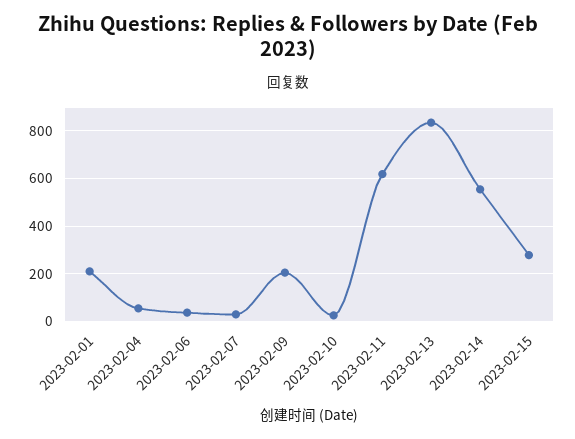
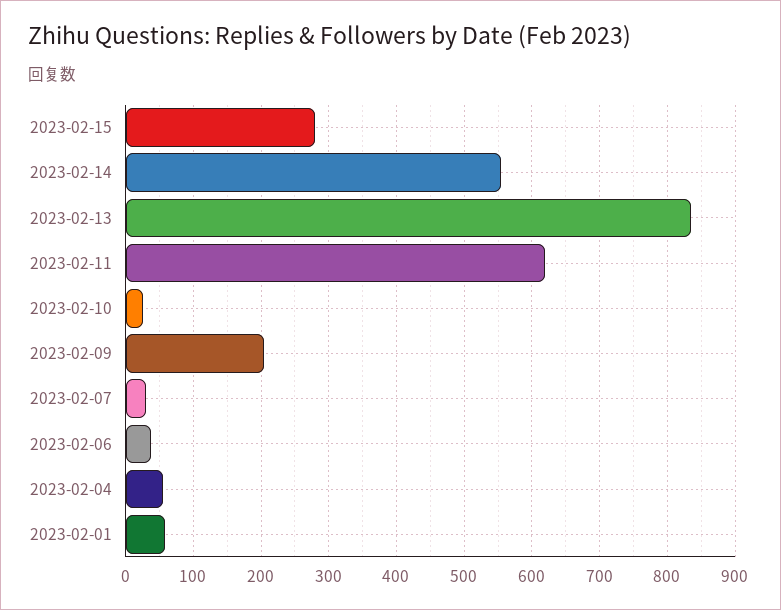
2023-02-01: 200 -> 60

